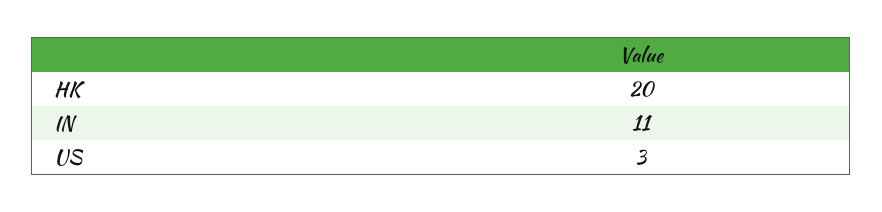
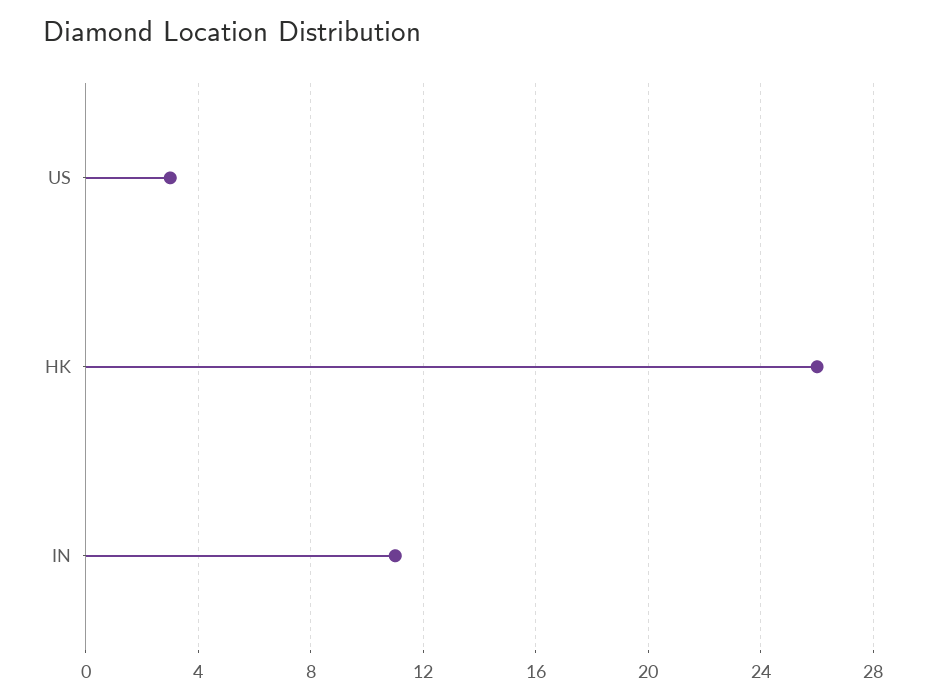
HK: 20 -> 26

